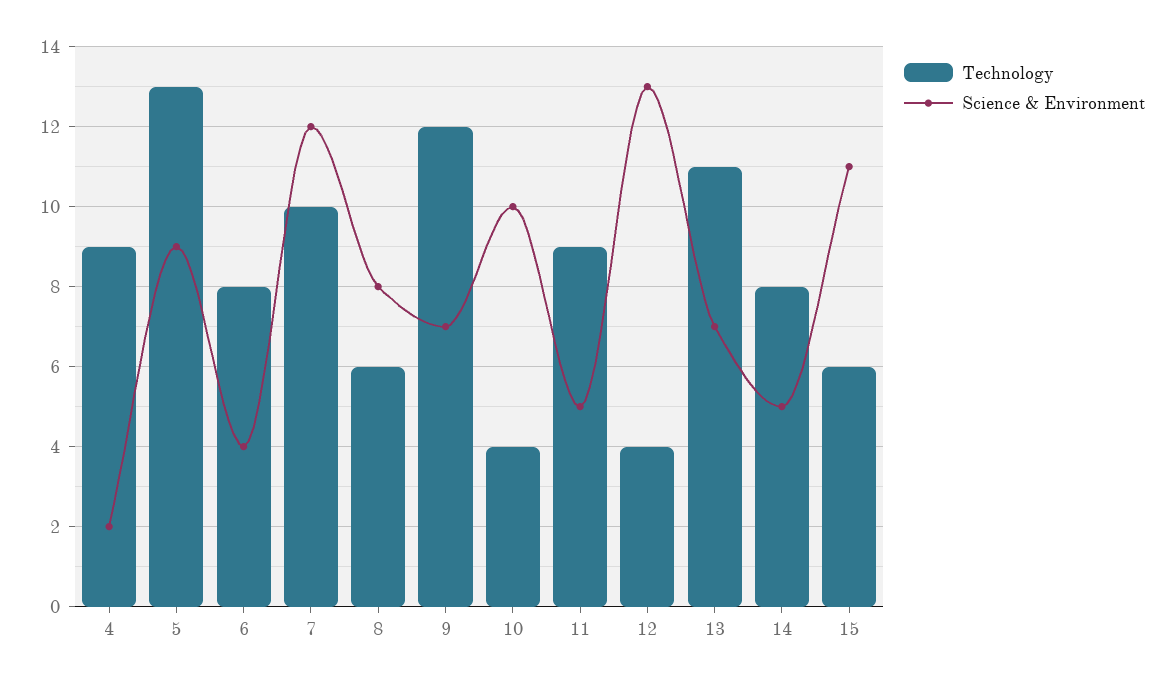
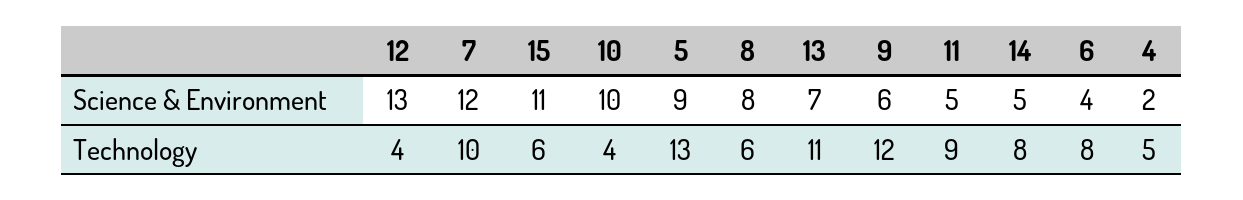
Technology, 4: 9 -> 5
Science & Environment, 9: 7 -> 6

